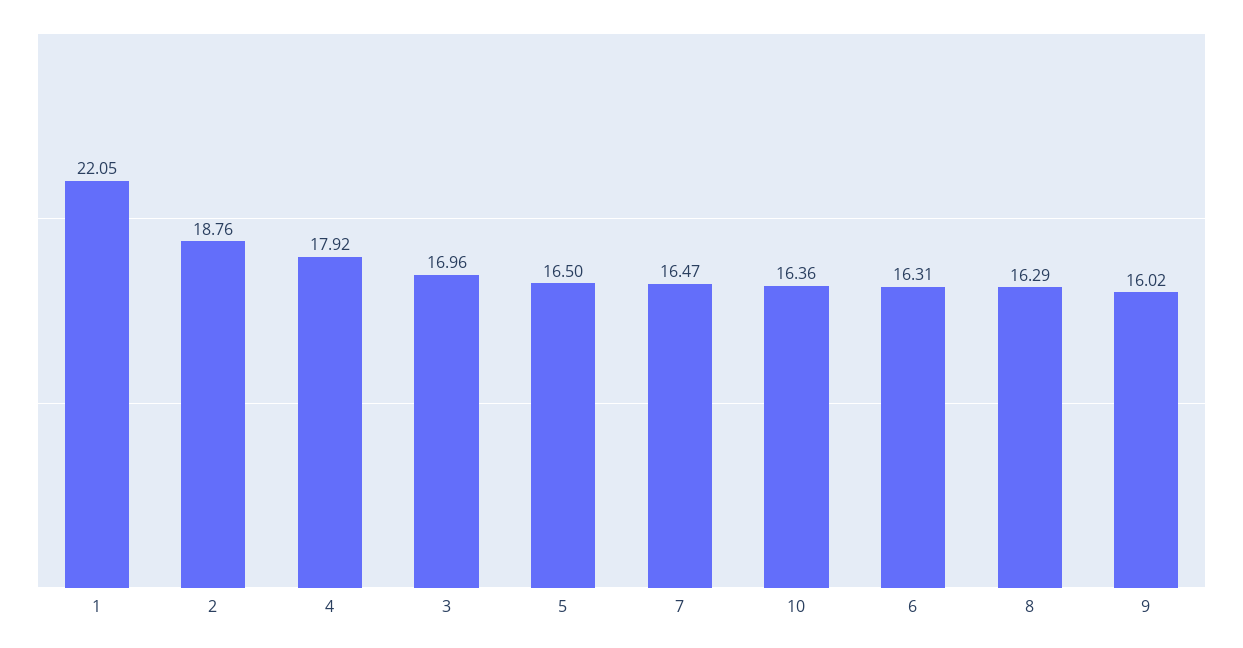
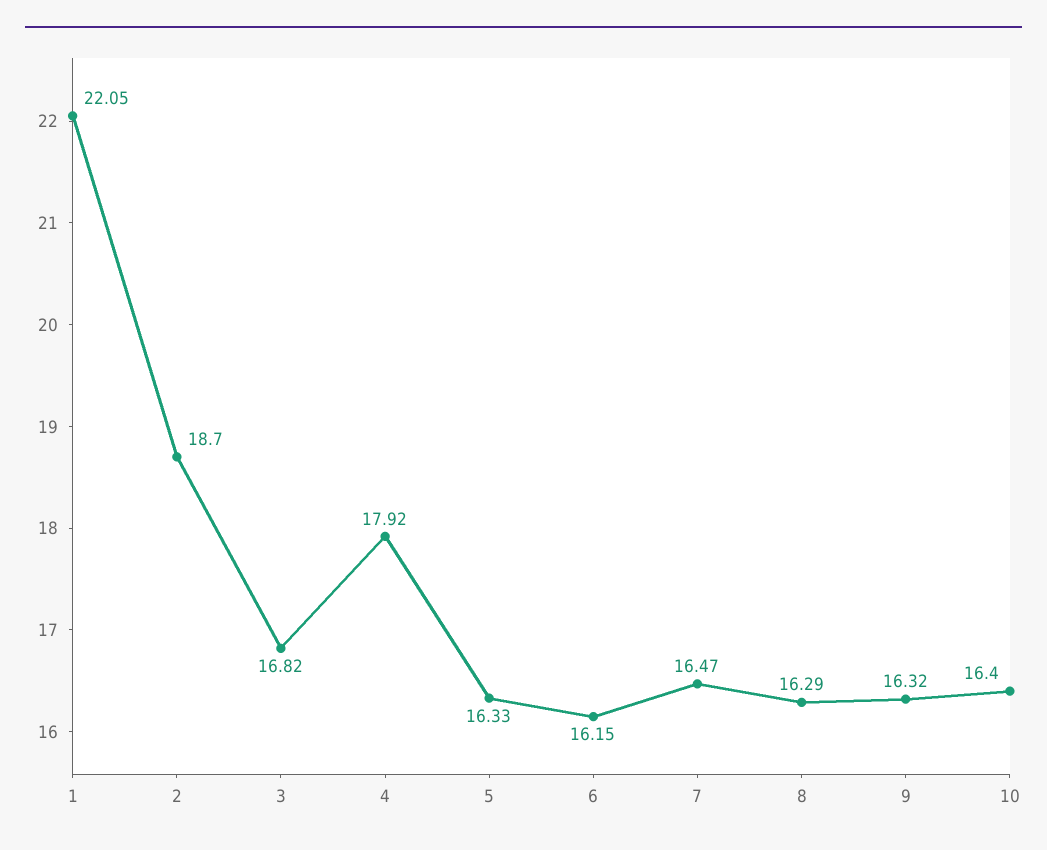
2: 18.76 -> 18.7
3: 16.96 -> 16.82
5: 16.5 -> 16.33
10: 16.36 -> 16.4
6: 16.31 -> 16.15
9: 16.02 -> 16.32

